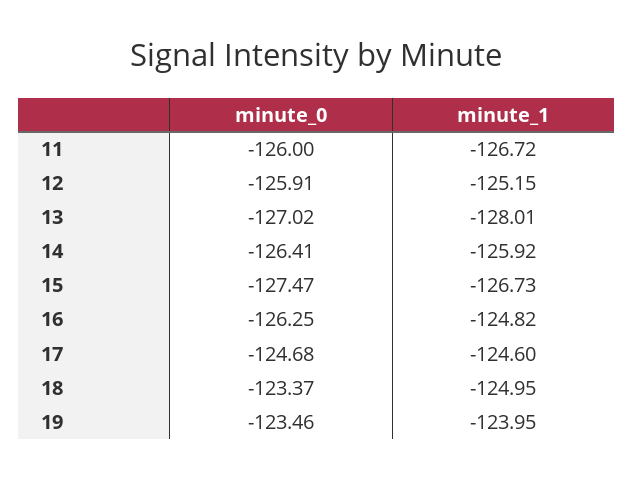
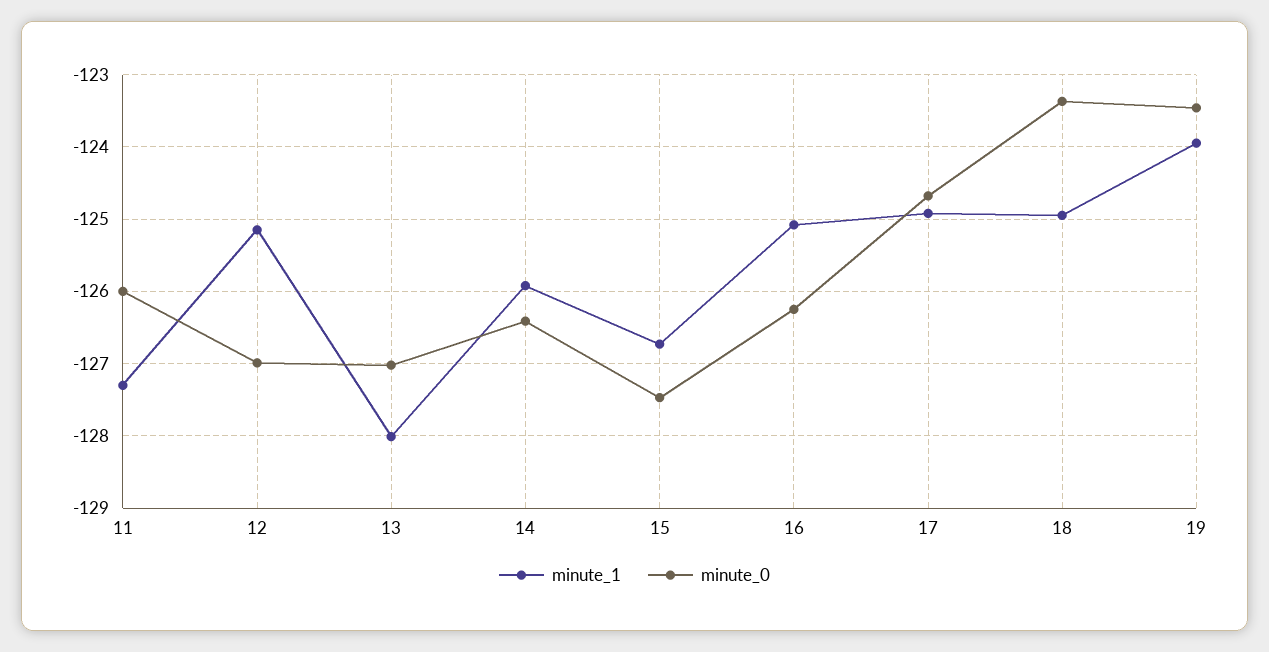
minute_1, 11: -126.72 -> -127.3
minute_0, 12: -125.91 -> -127
minute_1, 16: -124.82 -> -125.1
minute_1, 17: -124.6 -> -124.9

